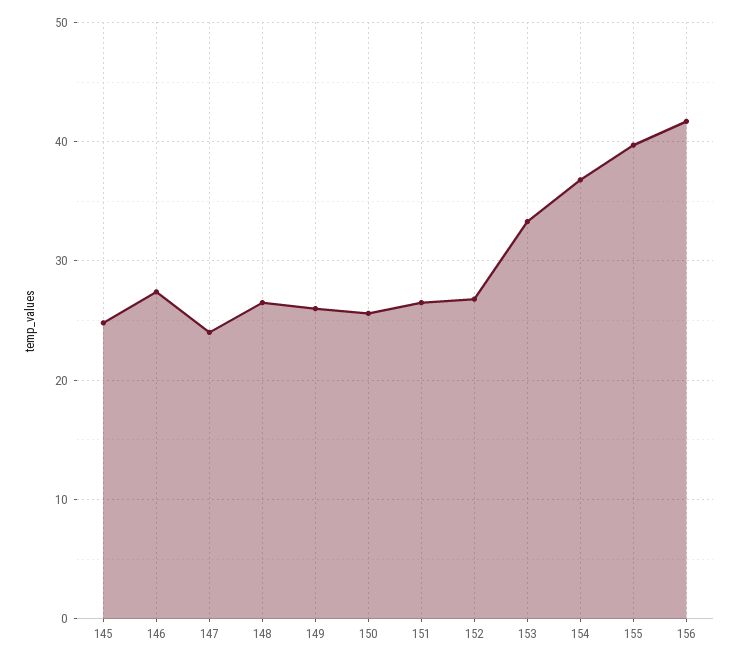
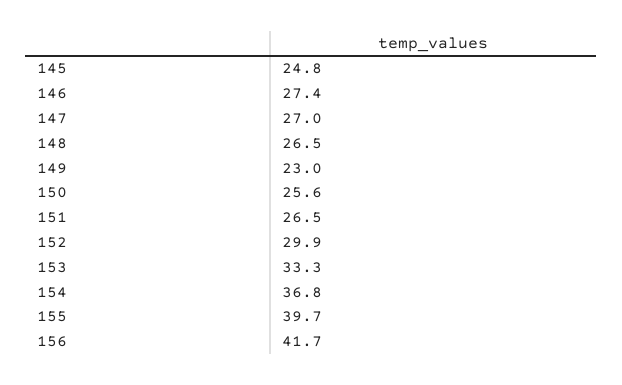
147: 24 -> 27
149: 26 -> 23
152: 27 -> 29.9

